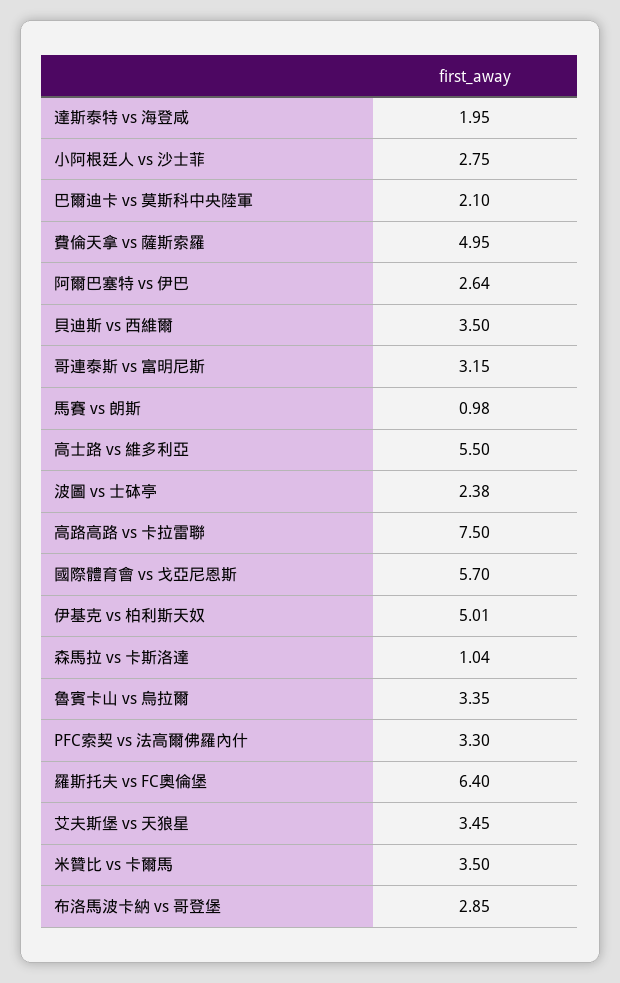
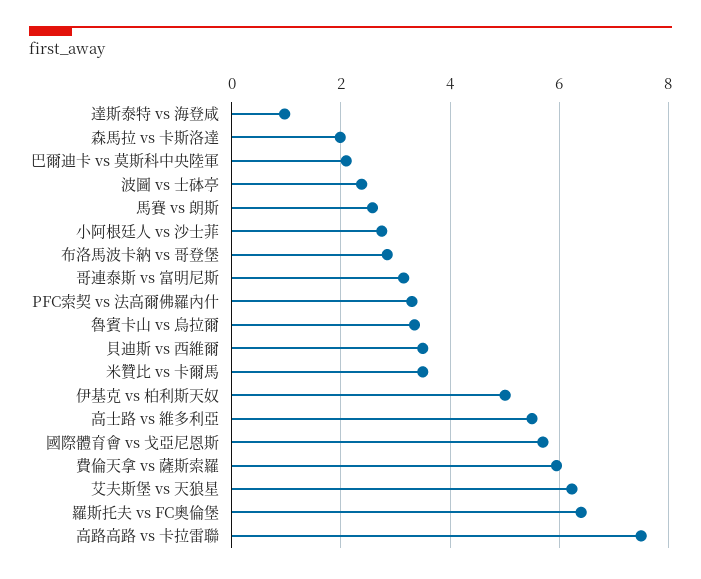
達斯泰特 vs 海登咸: 1.95 -> 1
費倫天拿 vs 薩斯索羅: 4.95 -> 6
阿爾巴塞特 vs 伊巴: 2.64 -> none
馬賽 vs 朗斯: 0.98 -> 2.6
森馬拉 vs 卡斯洛達: 1.04 -> 2
艾夫斯堡 vs 天狼星: 3.45 -> 6.2

